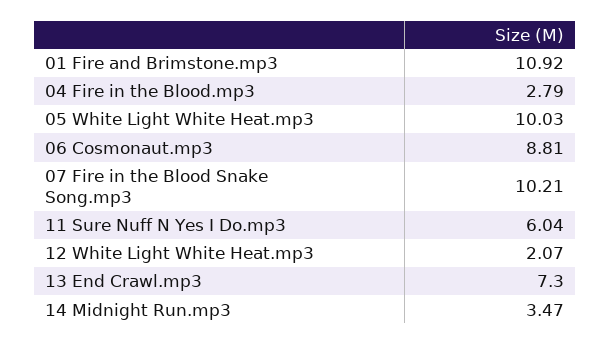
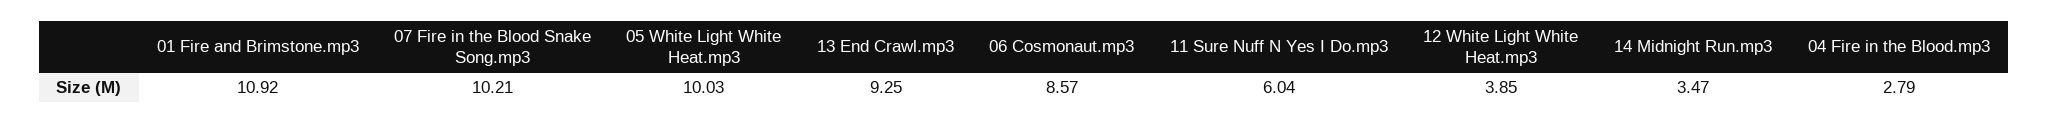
06 Cosmonaut.mp3: 8.81 -> 8.57
12 White Light White Heat.mp3: 2.07 -> 3.85
13 End Crawl.mp3: 7.3 -> 9.25

